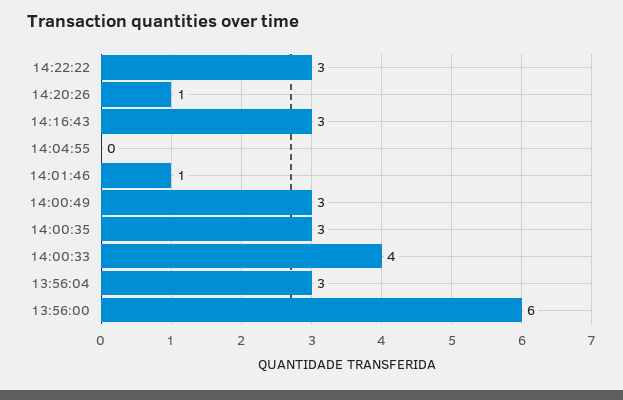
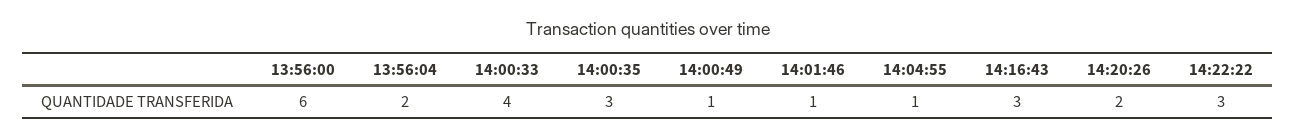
14:20:26: 1 -> 2
14:04:55: 0 -> 1
14:00:49: 3 -> 1
13:56:04: 3 -> 2

